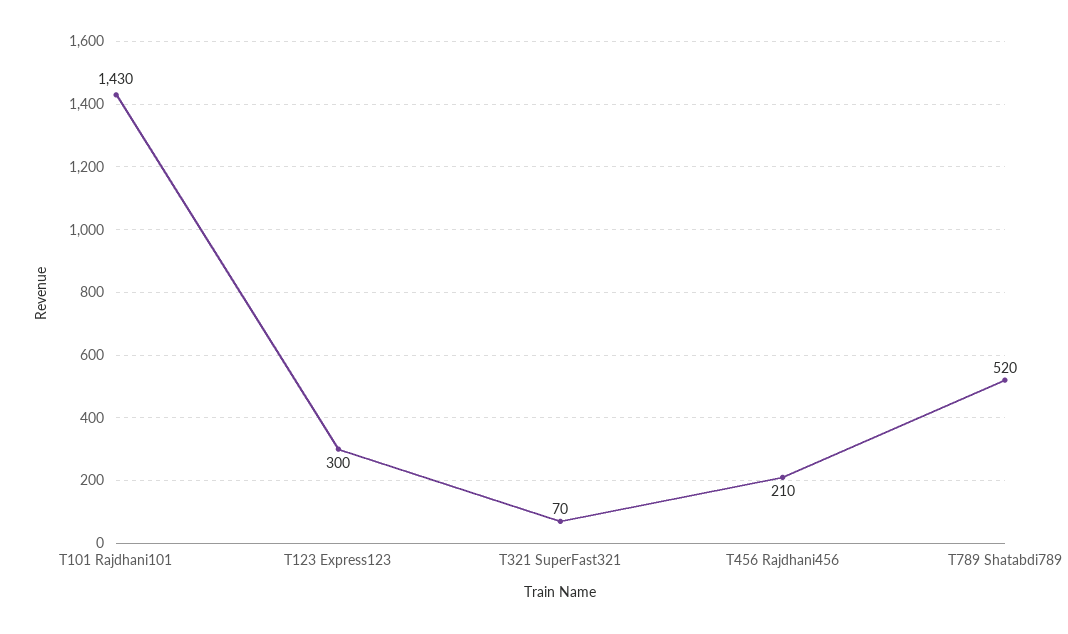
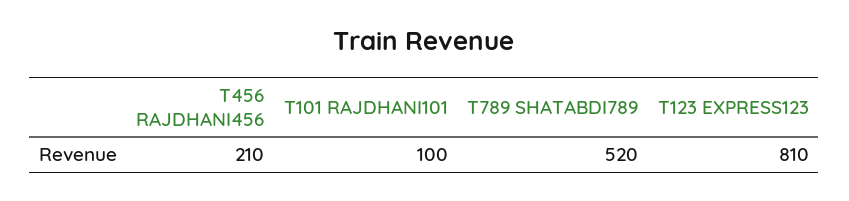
T101 Rajdhani101: 1430 -> 100
T123 Express123: 300 -> 810
T321 SuperFast321: 70 -> none

